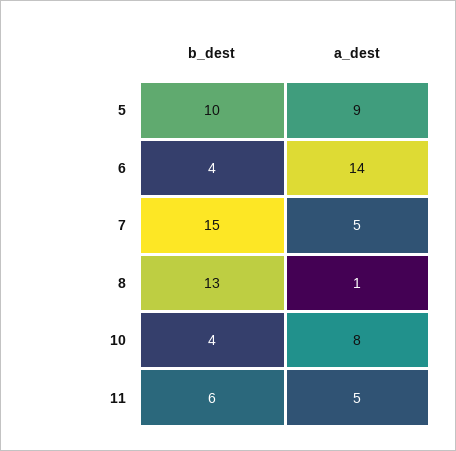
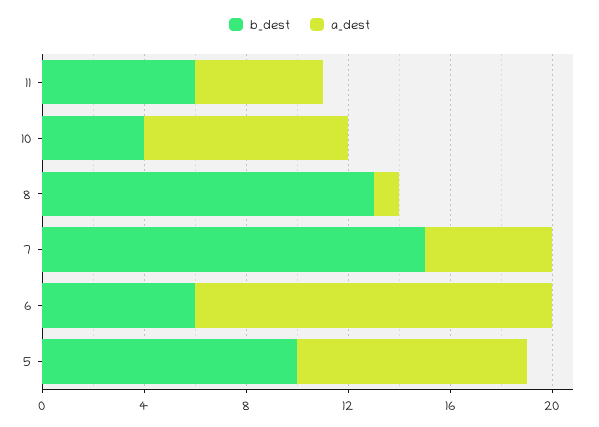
b_dest, 6: 4 -> 6

